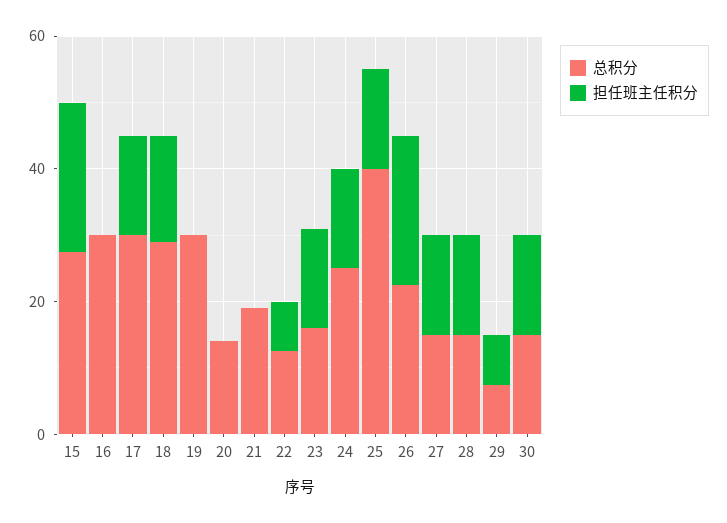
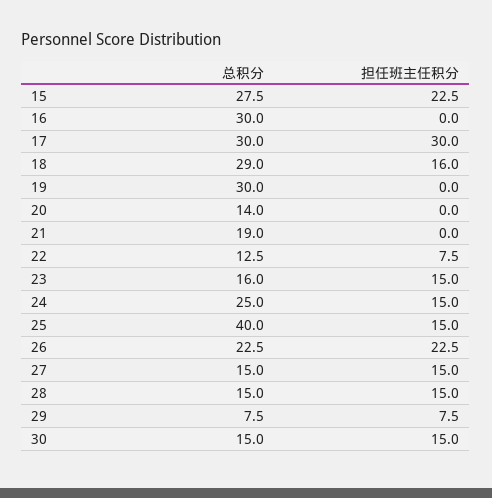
担任班主任积分, 17: 15 -> 30

